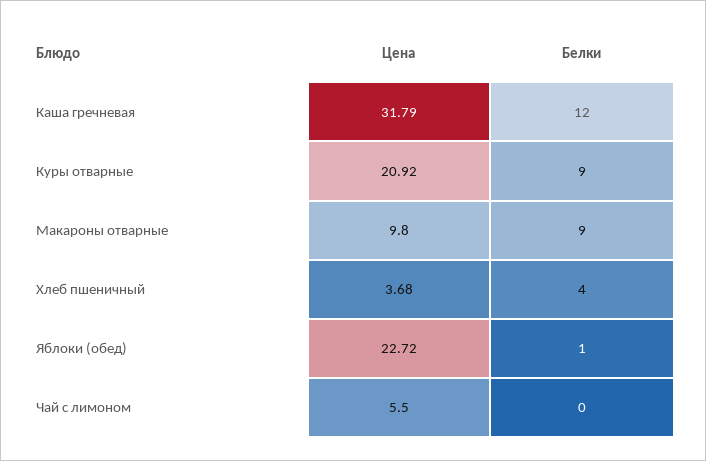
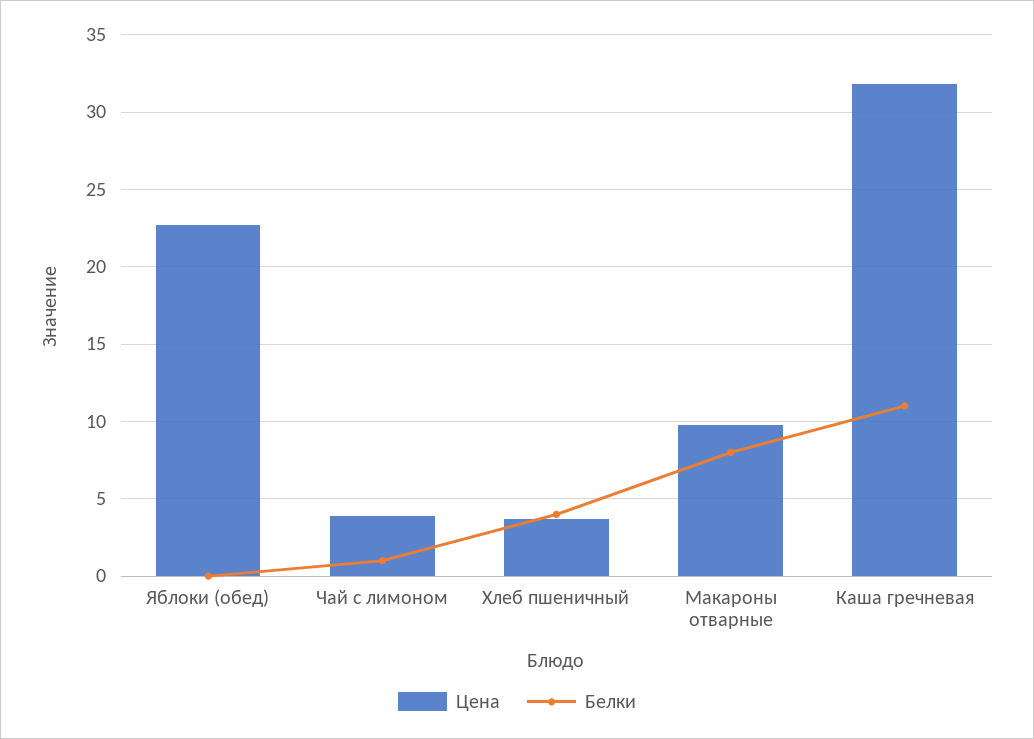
Белки, Каша гречневая: 12 -> 11
Цена, Куры отварные: 20.92 -> none
Белки, Куры отварные: 9 -> none
Белки, Макароны отварные: 9 -> 8
Белки, Яблоки (обед): 1 -> 0
Цена, Чай с лимоном: 5.5 -> 4
Белки, Чай с лимоном: 0 -> 1

